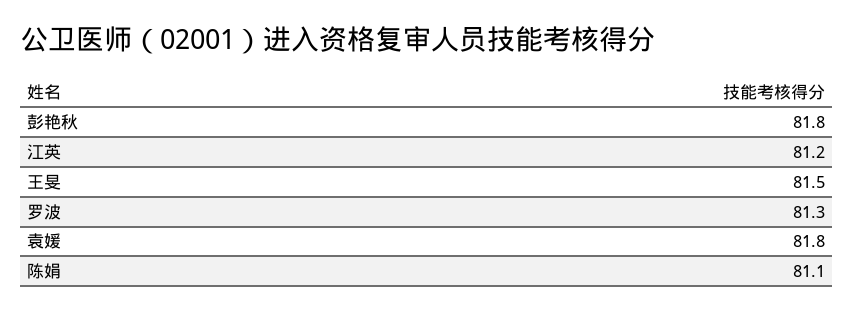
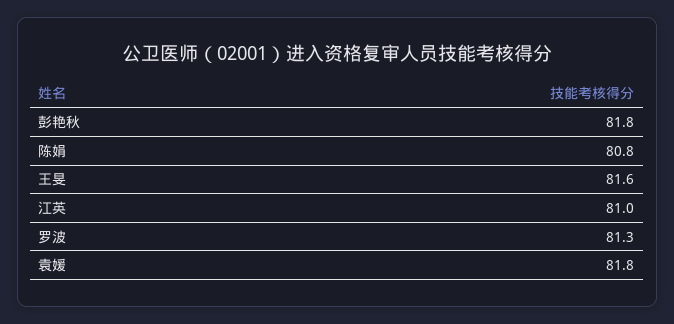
江英: 81.2 -> 81
王旻: 81.5 -> 81.6
陈娟: 81.1 -> 80.8

